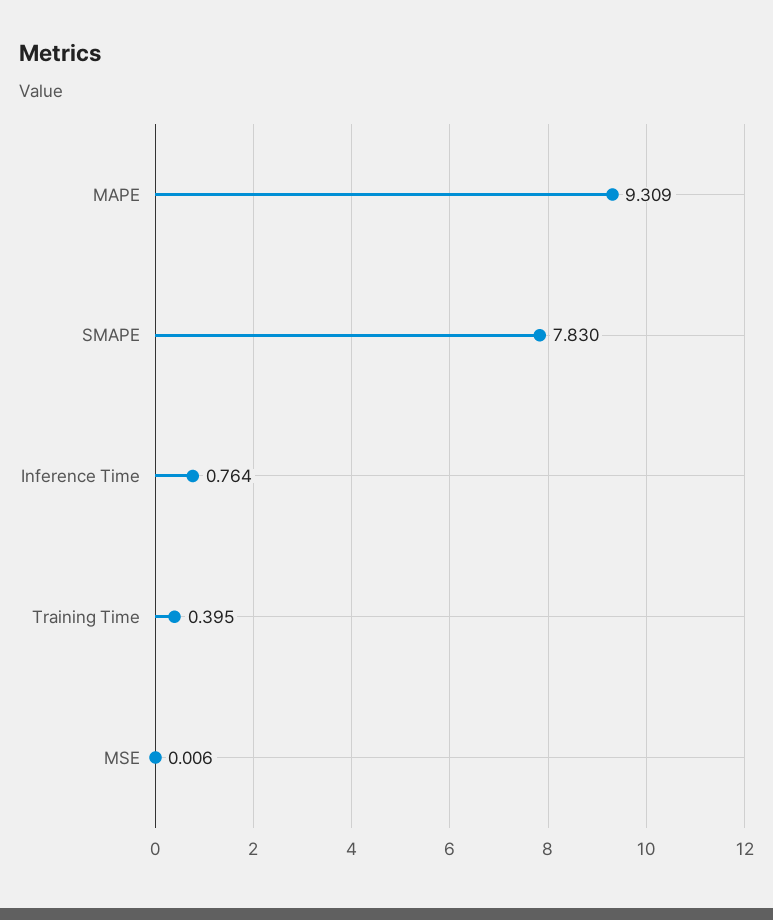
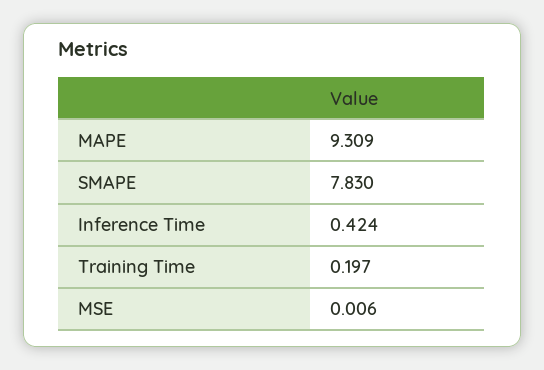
Inference Time: 0.764 -> 0.424
Training Time: 0.395 -> 0.197

